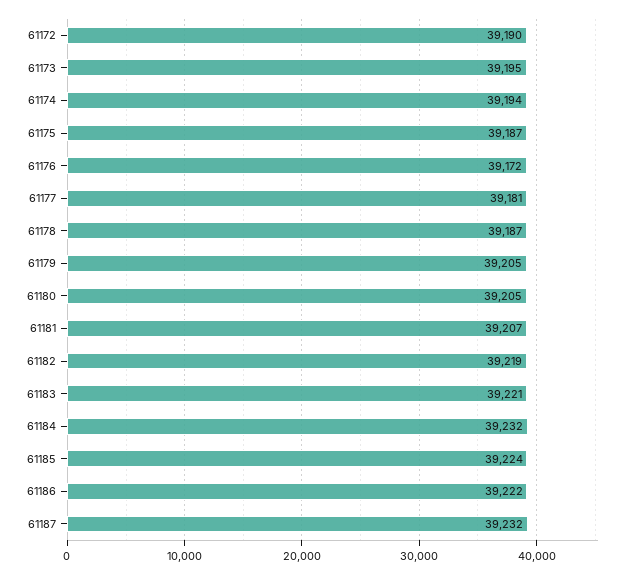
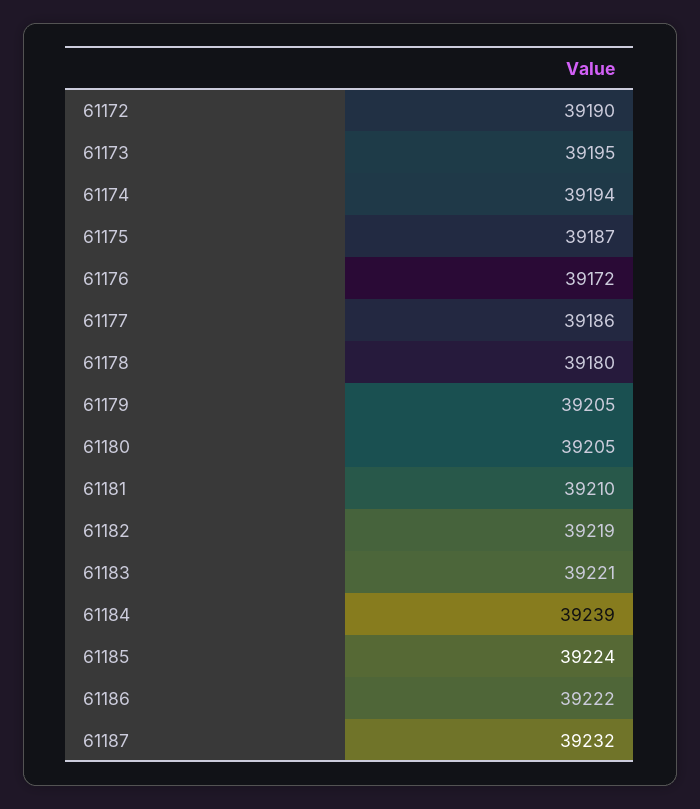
61177: 39181 -> 39186
61178: 39187 -> 39180
61181: 39207 -> 39210
61184: 39232 -> 39239

